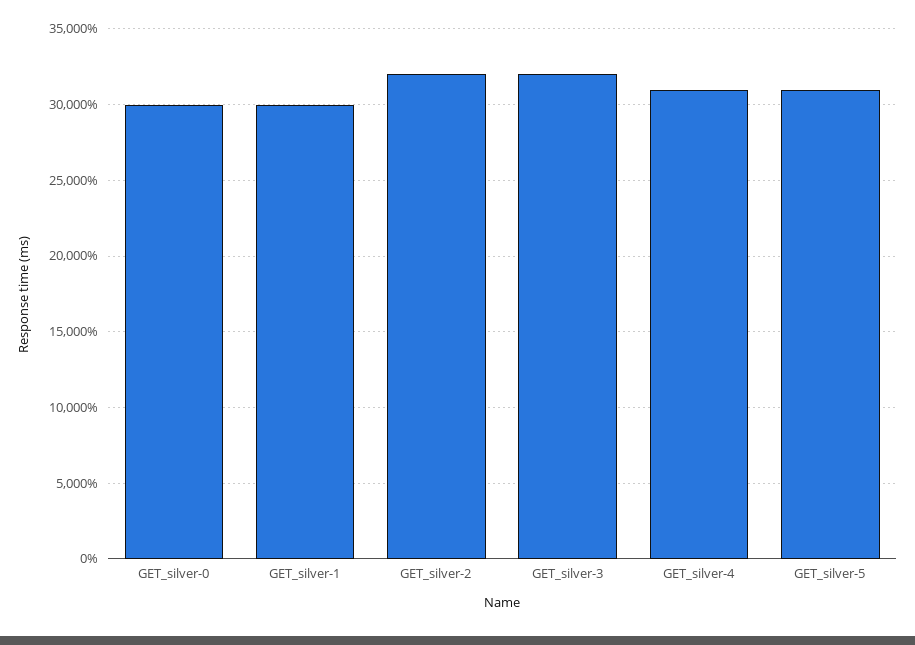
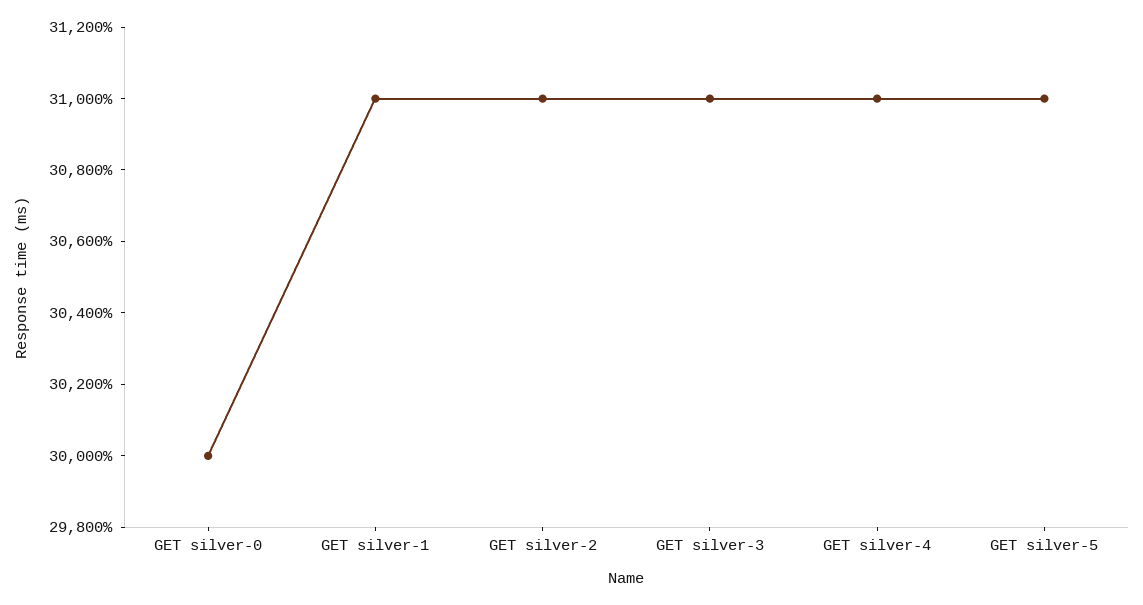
GET_silver-1: 30000 -> 31000
GET_silver-2: 32000 -> 31000
GET_silver-3: 32000 -> 31000

